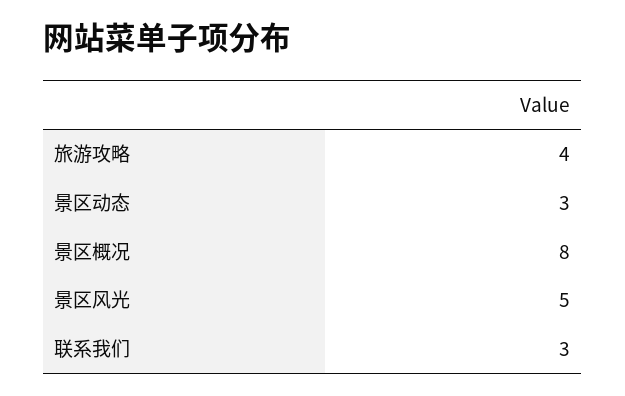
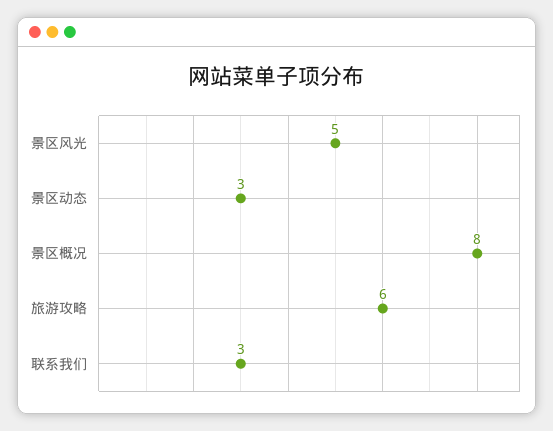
旅游攻略: 4 -> 6

